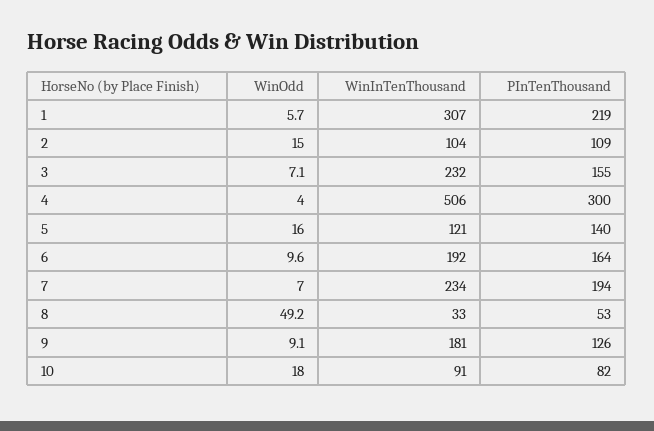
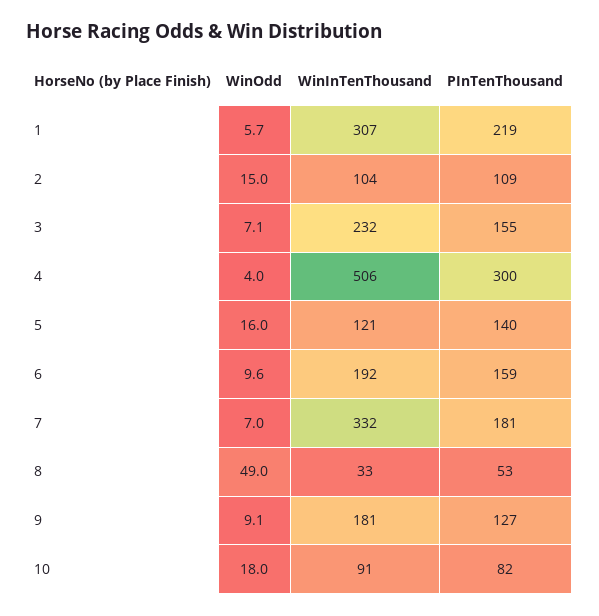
PInTenThousand, 6: 164 -> 159
WinInTenThousand, 7: 234 -> 332
PInTenThousand, 7: 194 -> 181
WinOdd, 8: 49.2 -> 49
PInTenThousand, 9: 126 -> 127

